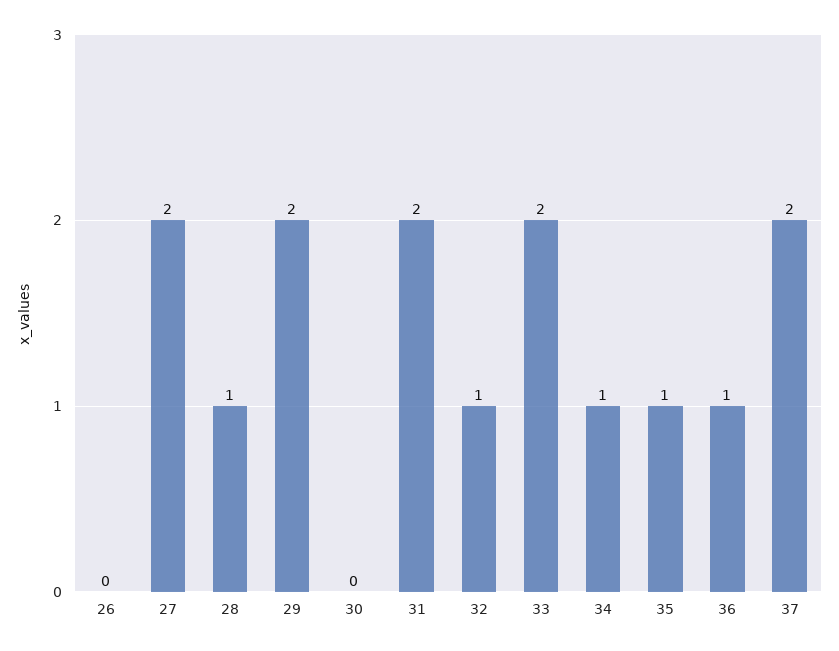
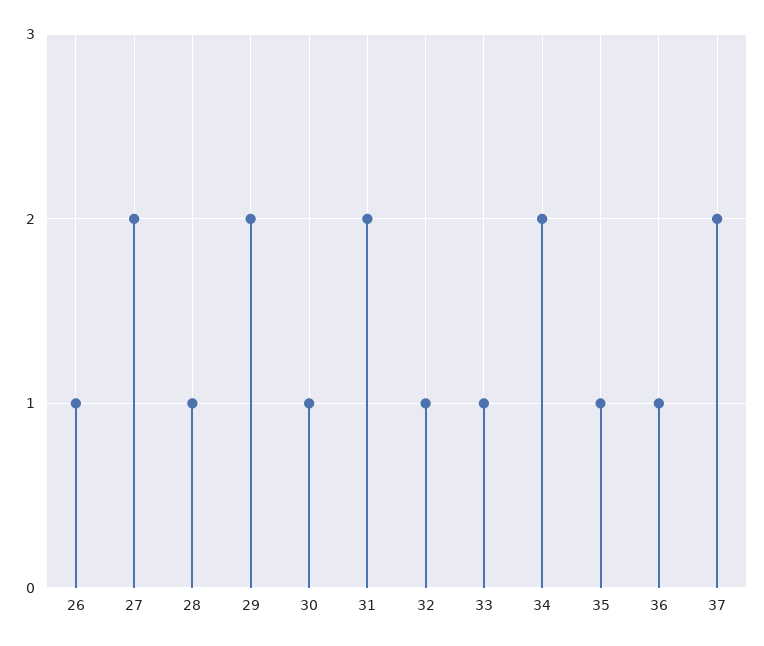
26: 0 -> 1
30: 0 -> 1
33: 2 -> 1
34: 1 -> 2

